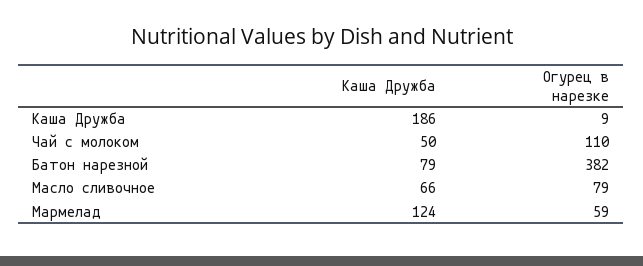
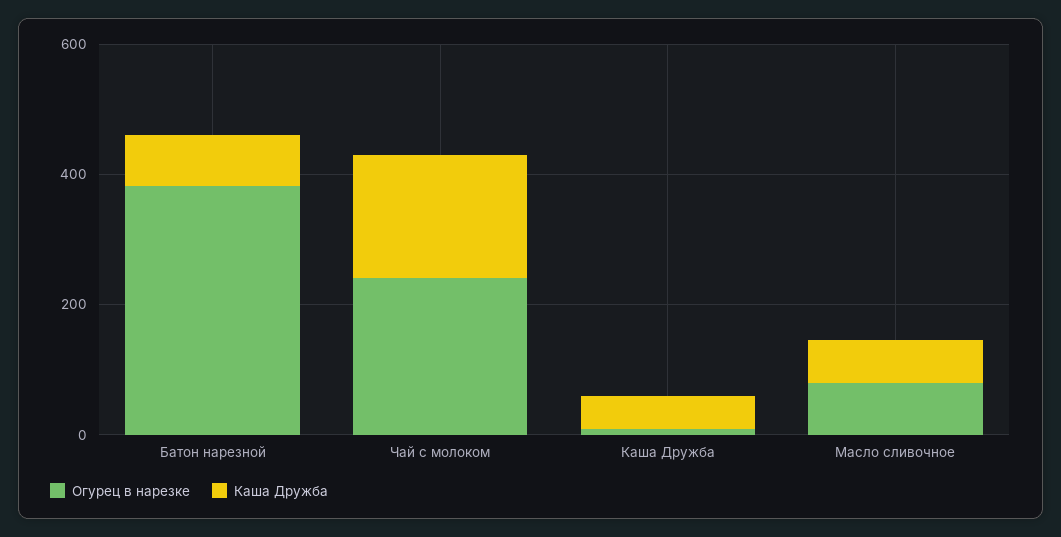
Каша Дружба, Каша Дружба: 186 -> 50
Каша Дружба, Чай с молоком: 50 -> 200
Огурец в нарезке, Чай с молоком: 110 -> 250
Каша Дружба, Мармелад: 124 -> none
Огурец в нарезке, Мармелад: 59 -> none

